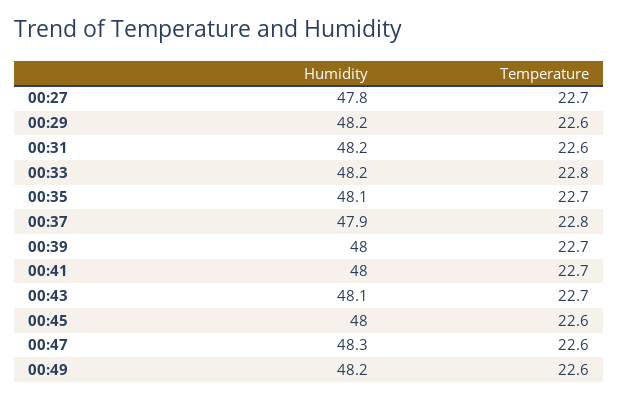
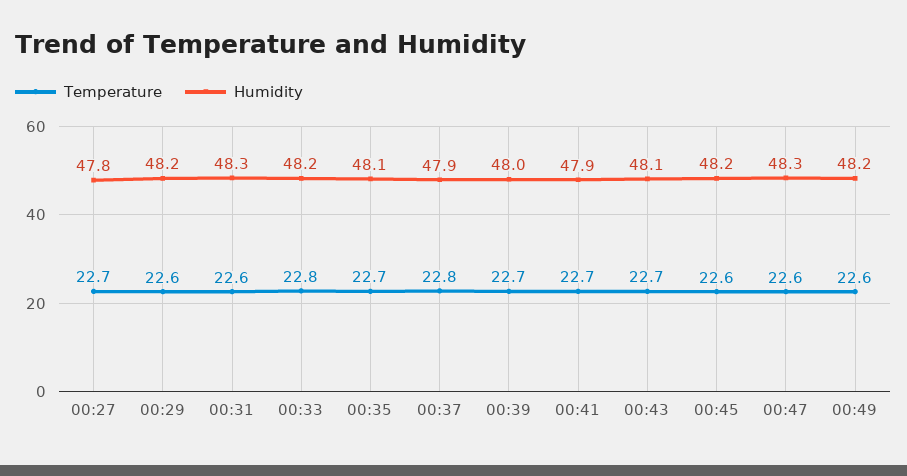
Humidity, 00:31: 48.2 -> 48.3
Humidity, 00:41: 48 -> 47.9
Humidity, 00:45: 48 -> 48.2

